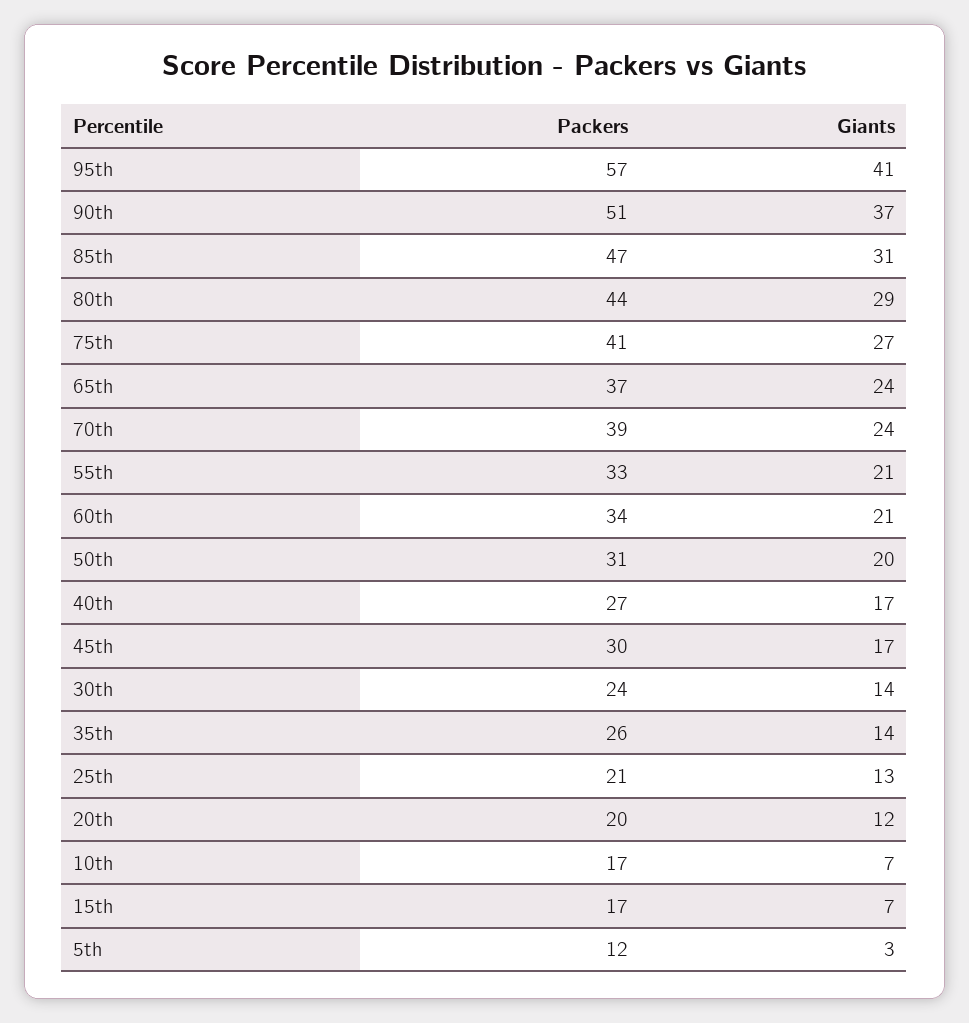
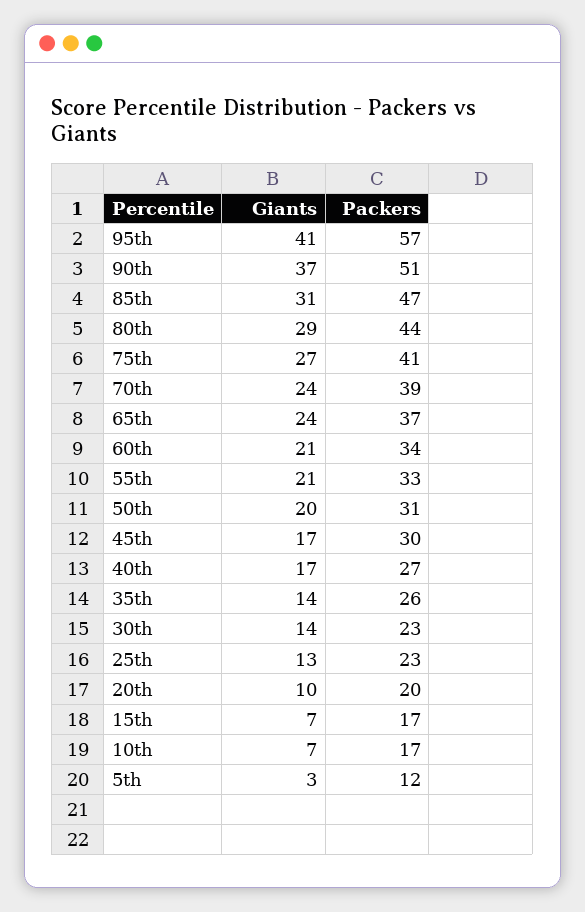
Packers, 30th: 24 -> 23
Packers, 25th: 21 -> 23
Giants, 20th: 12 -> 10

